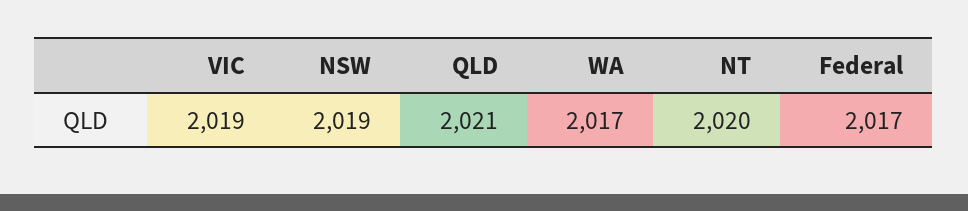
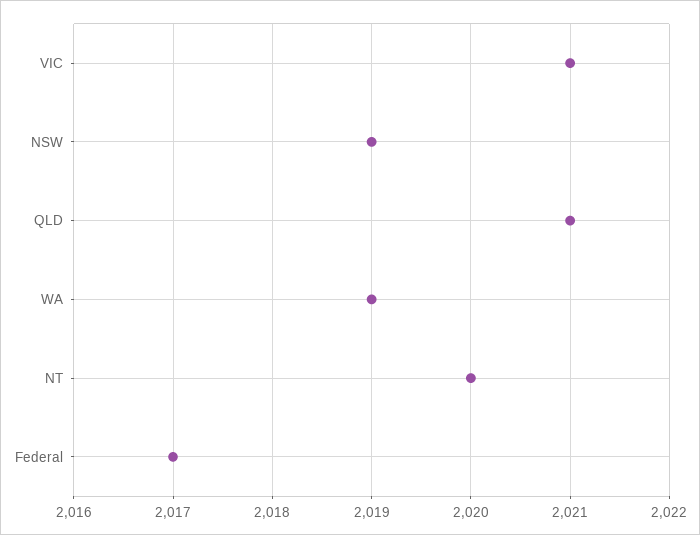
VIC: 2019 -> 2021
WA: 2017 -> 2019

